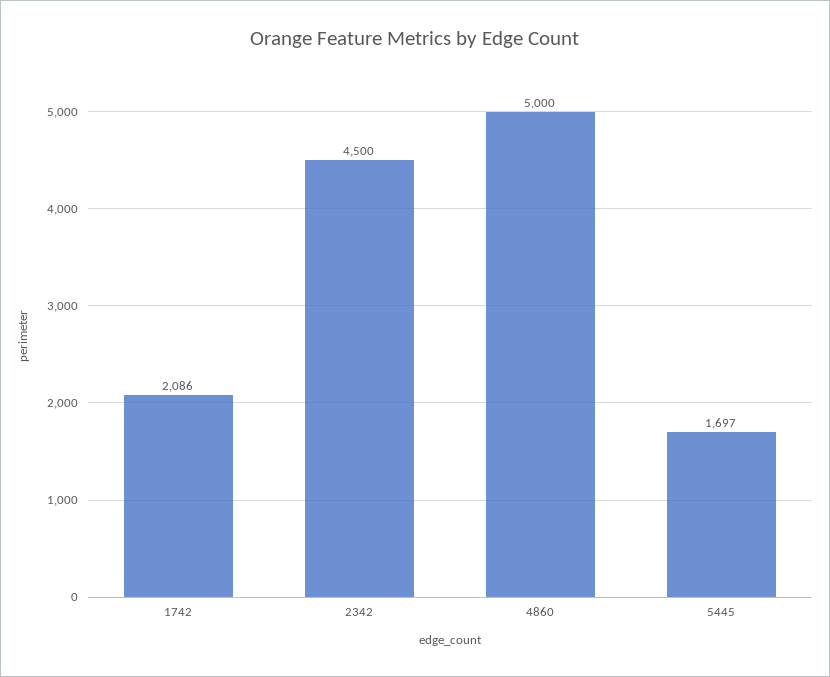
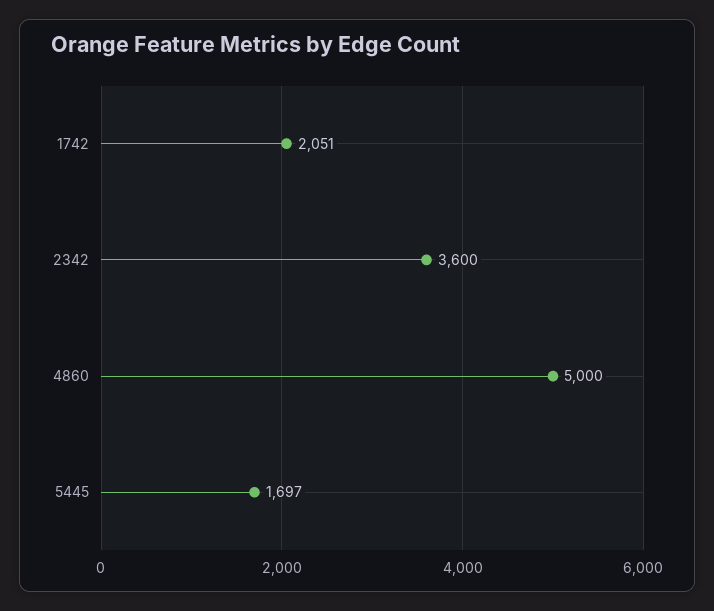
1742: 2086 -> 2051
2342: 4500 -> 3600

